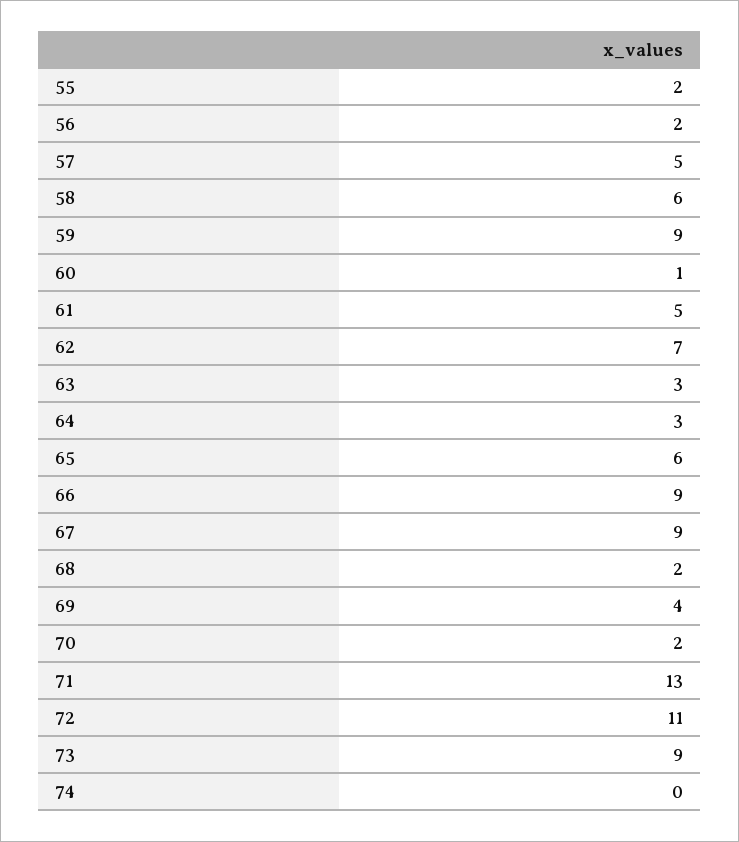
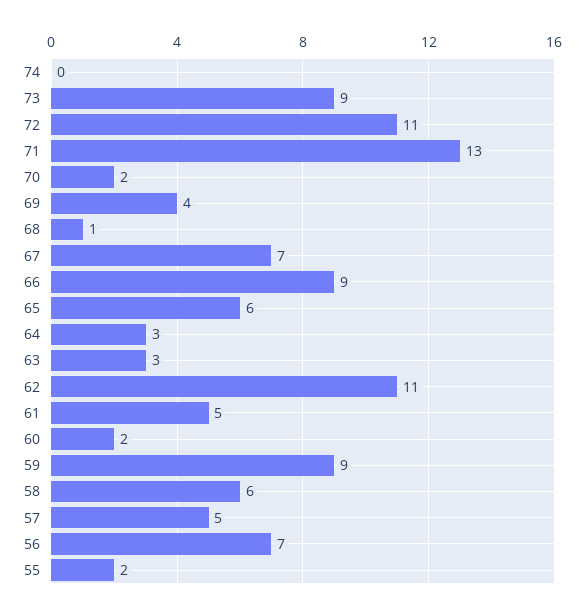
56: 2 -> 7
60: 1 -> 2
62: 7 -> 11
67: 9 -> 7
68: 2 -> 1

